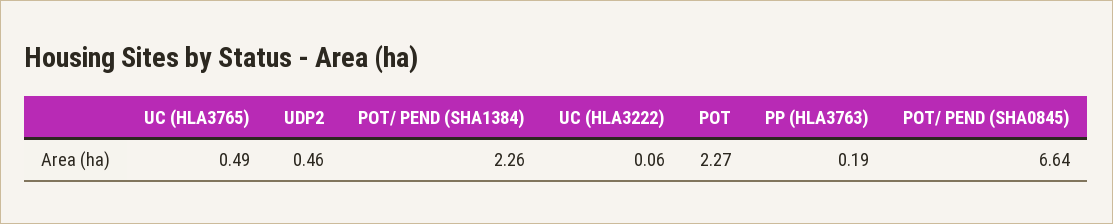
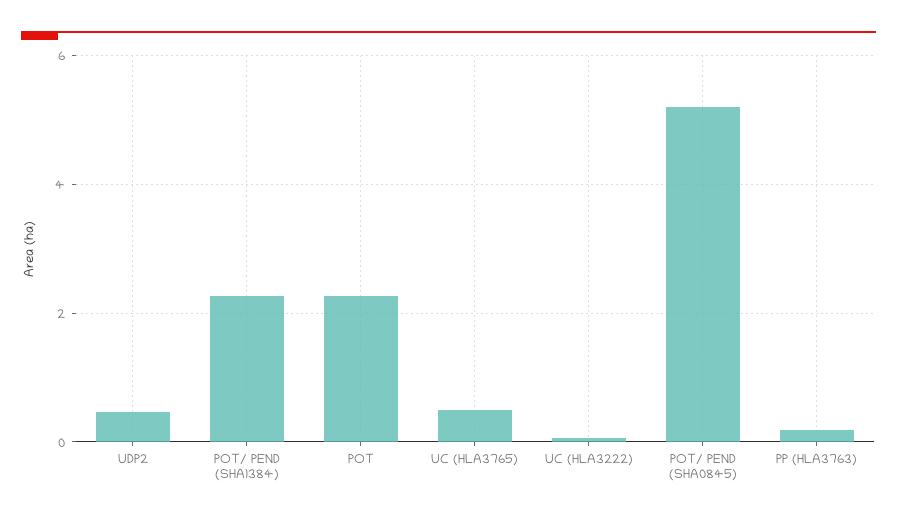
POT/ PEND (SHA0845): 6.64 -> 5.2

